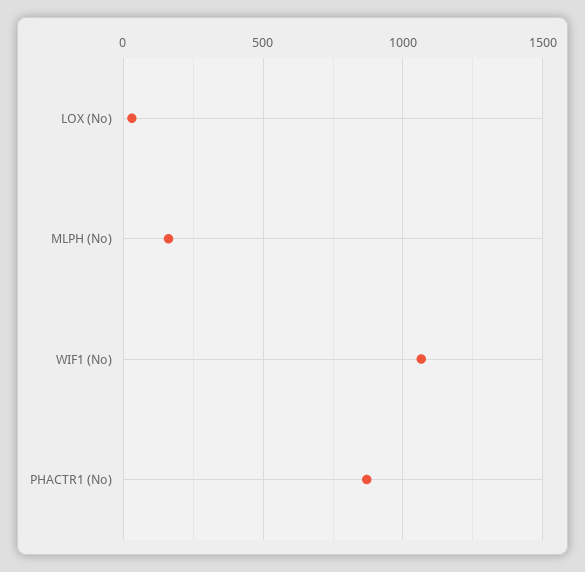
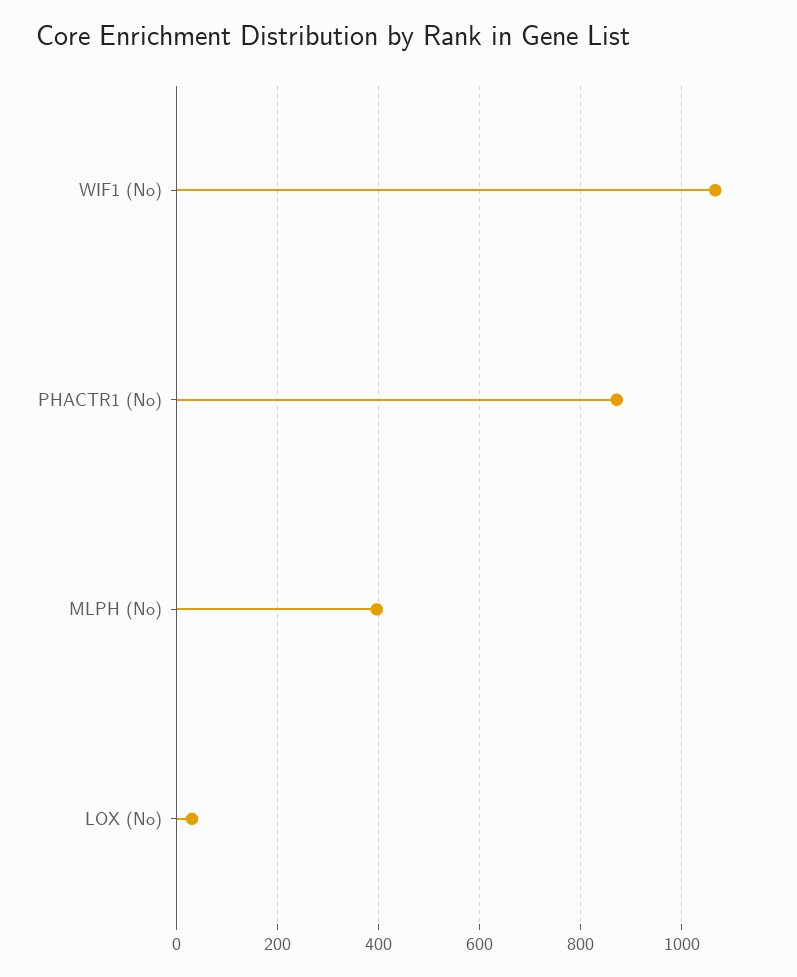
MLPH (No): 150 -> 400

